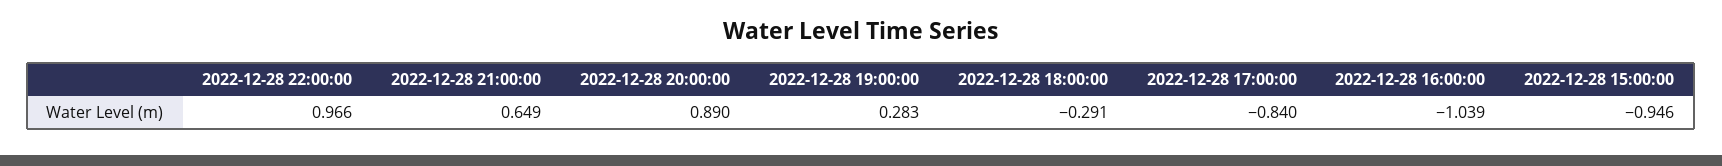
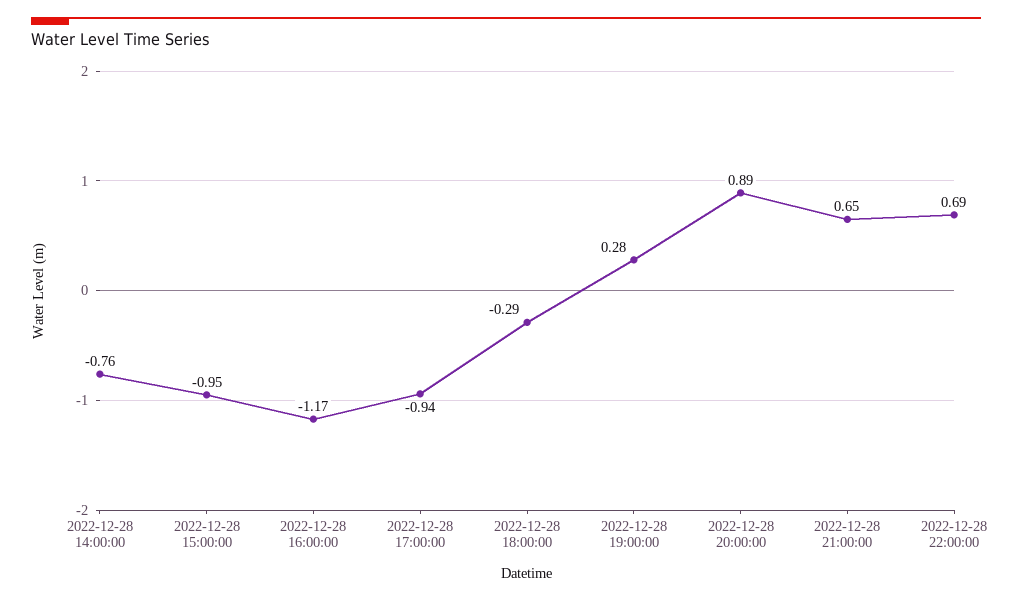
2022-12-28 22:00:00: 0.966 -> 0.69
2022-12-28 17:00:00: -0.84 -> -0.94
2022-12-28 16:00:00: -1.039 -> -1.17
2022-12-28 14:00:00: none -> -0.76

